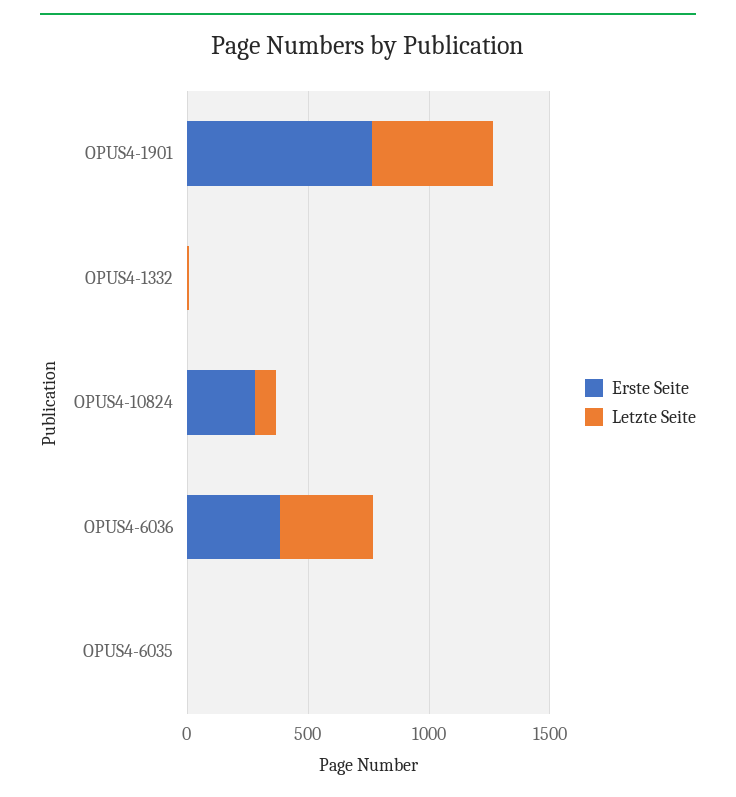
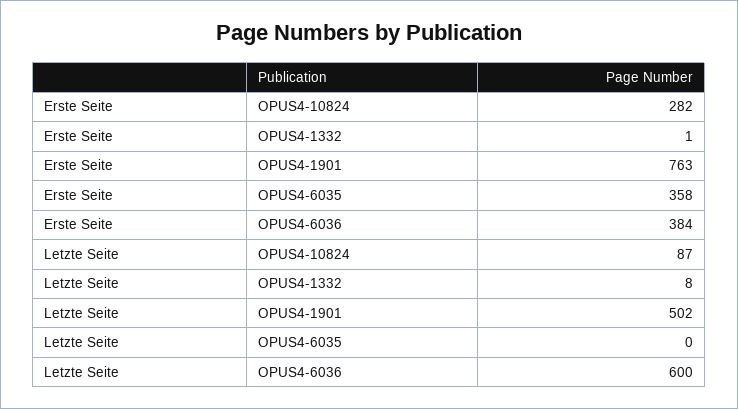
Letzte Seite, OPUS4-6036: 400 -> 600
Erste Seite, OPUS4-6035: 0 -> 358

